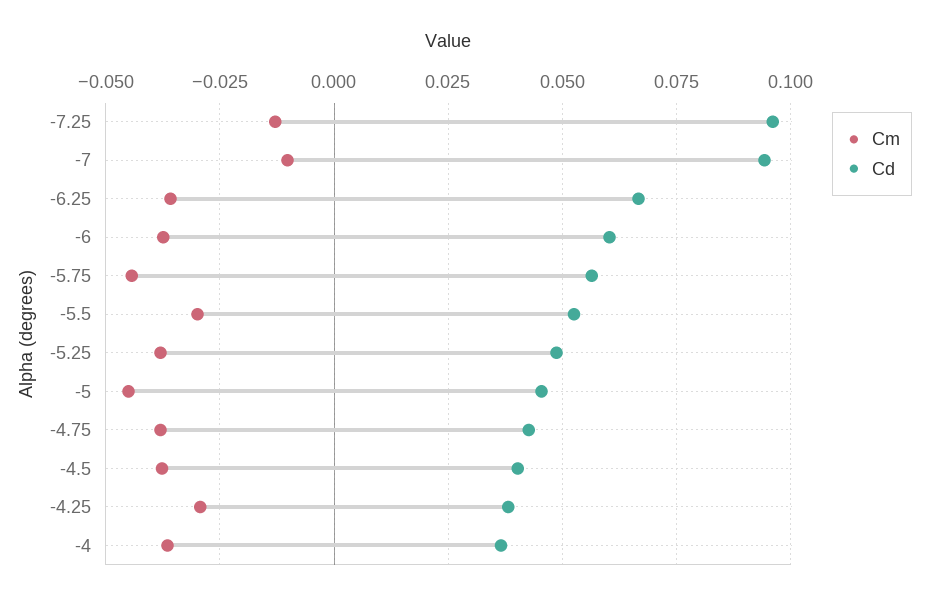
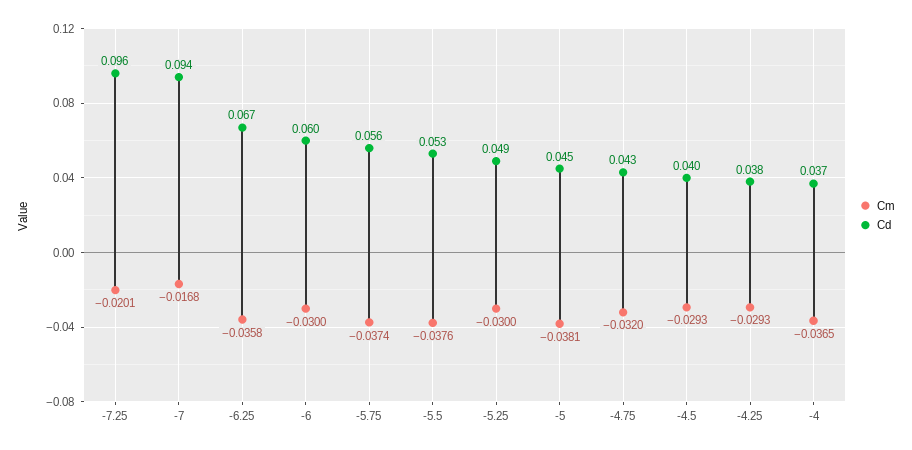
Cm, -7.25: -0.0125 -> -0.0201
Cm, -7: -0.01 -> -0.0168
Cm, -6: -0.0375 -> -0.03
Cm, -5.75: -0.045 -> -0.0374
Cm, -5.5: -0.03 -> -0.0376
Cm, -5.25: -0.0375 -> -0.03
Cm, -5: -0.045 -> -0.0381
Cm, -4.75: -0.0375 -> -0.032
Cm, -4.5: -0.0375 -> -0.0293

